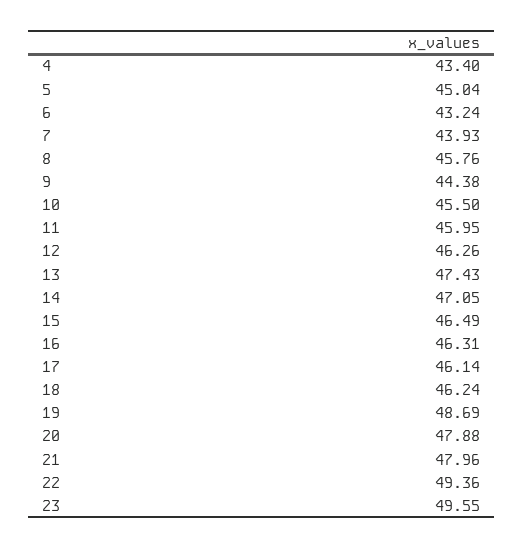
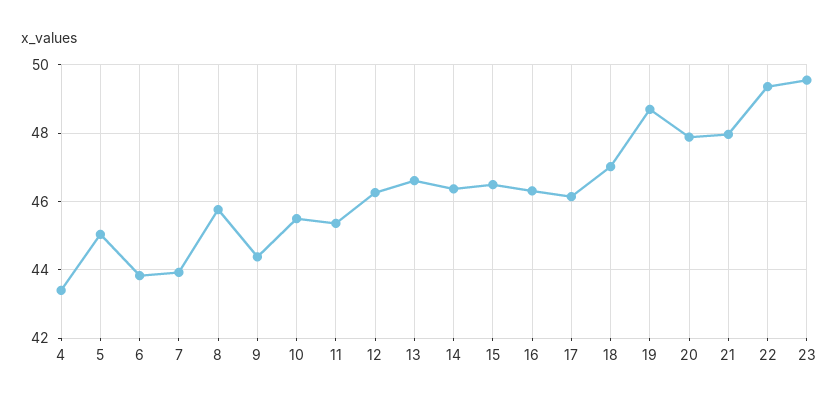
6: 43.24 -> 43.8
11: 45.95 -> 45.4
13: 47.43 -> 46.6
14: 47.05 -> 46.4
18: 46.24 -> 47

